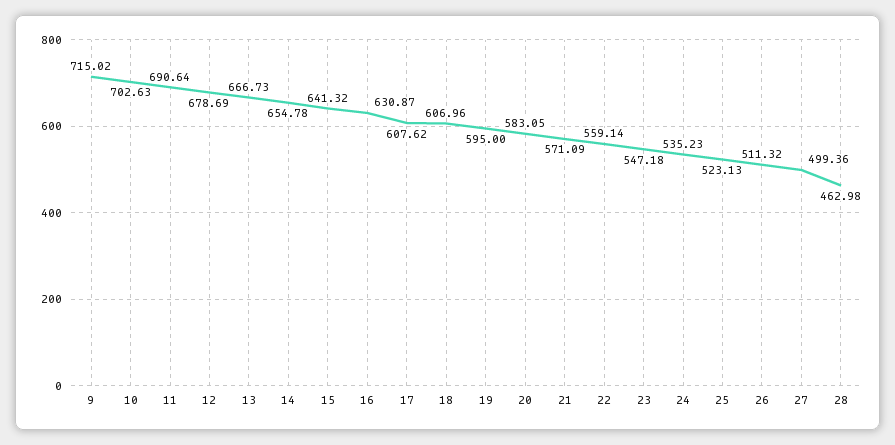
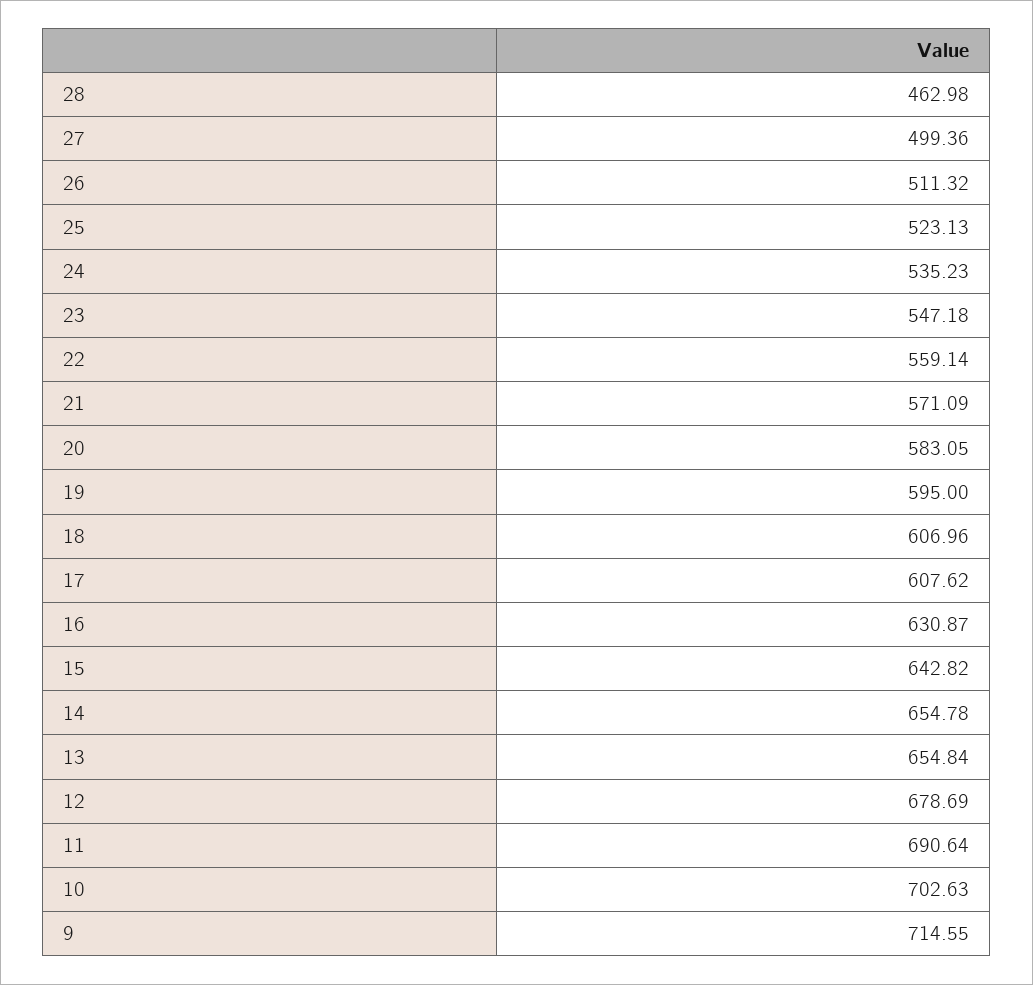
9: 715.02 -> 714.55
13: 666.73 -> 654.84
15: 641.32 -> 642.82

